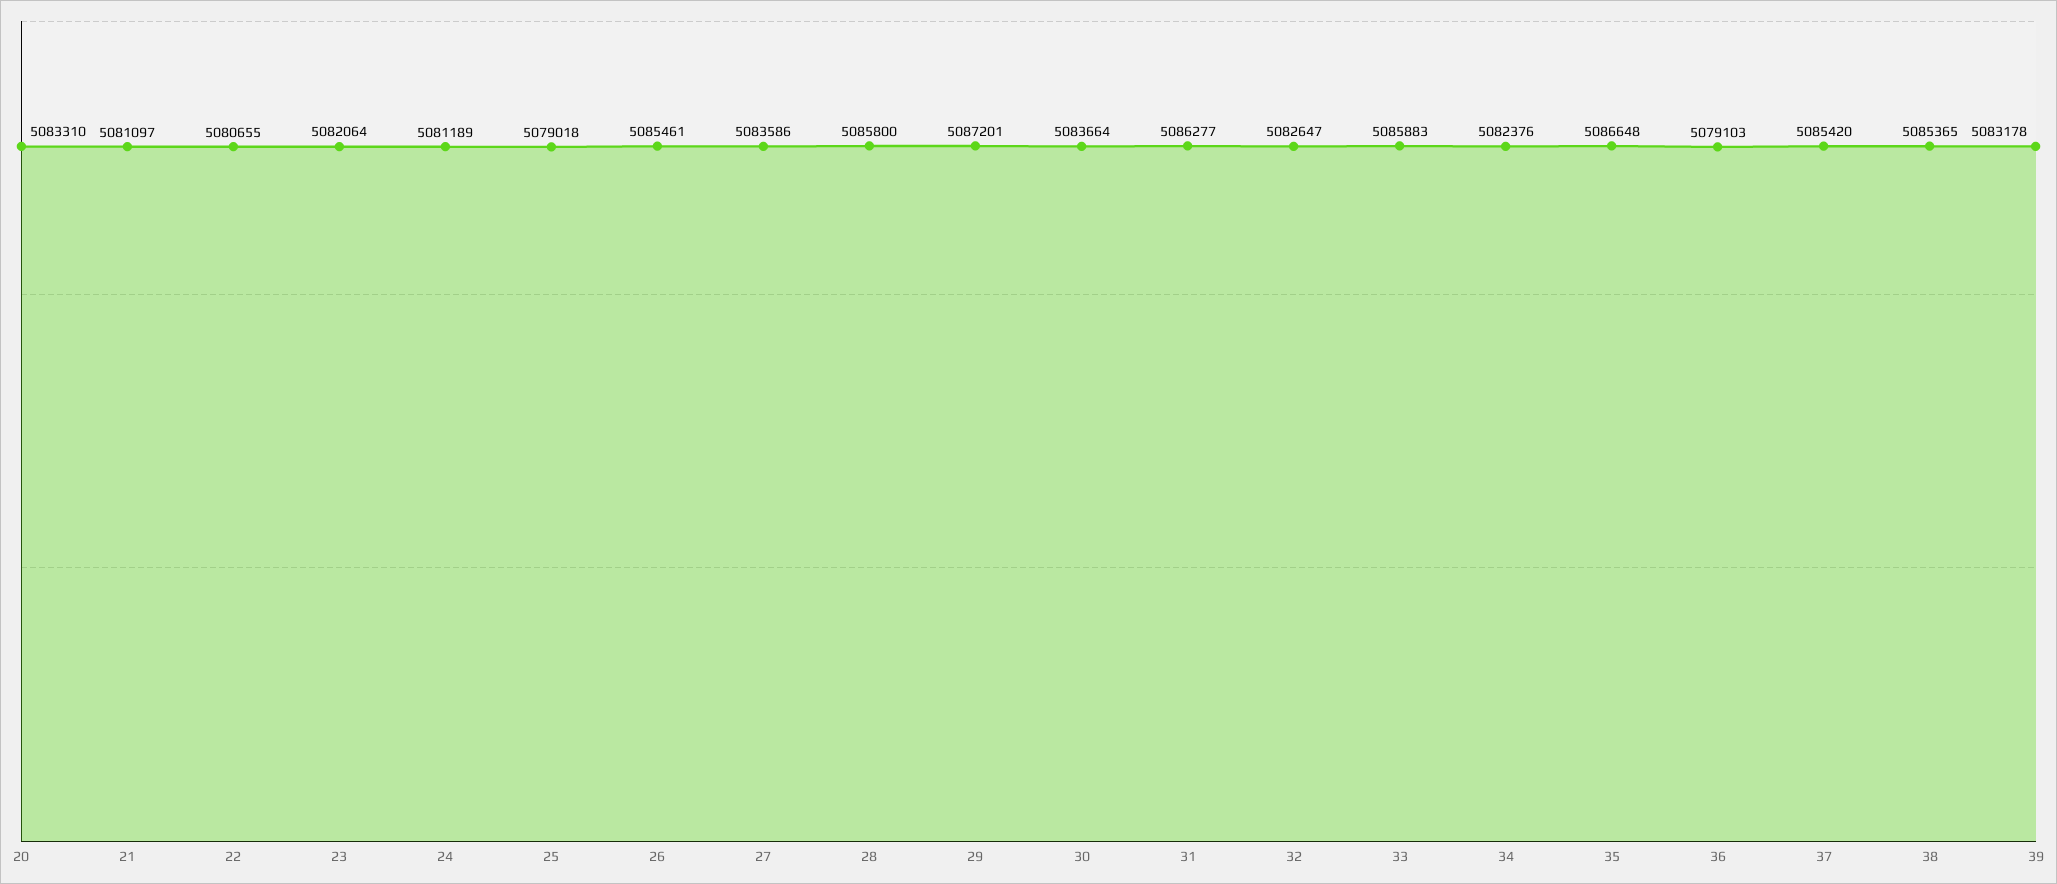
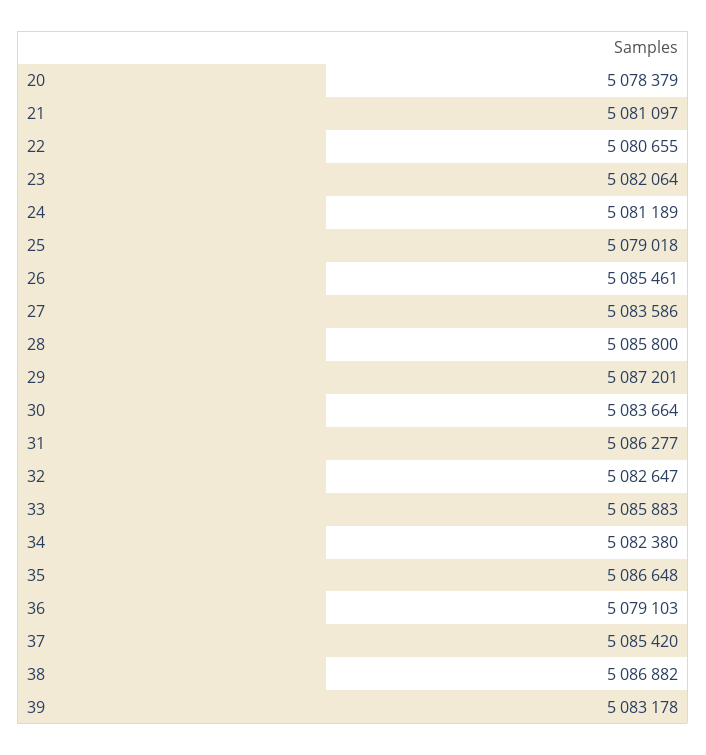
20: 5083310 -> 5078379
34: 5082376 -> 5082380
38: 5085365 -> 5086882

